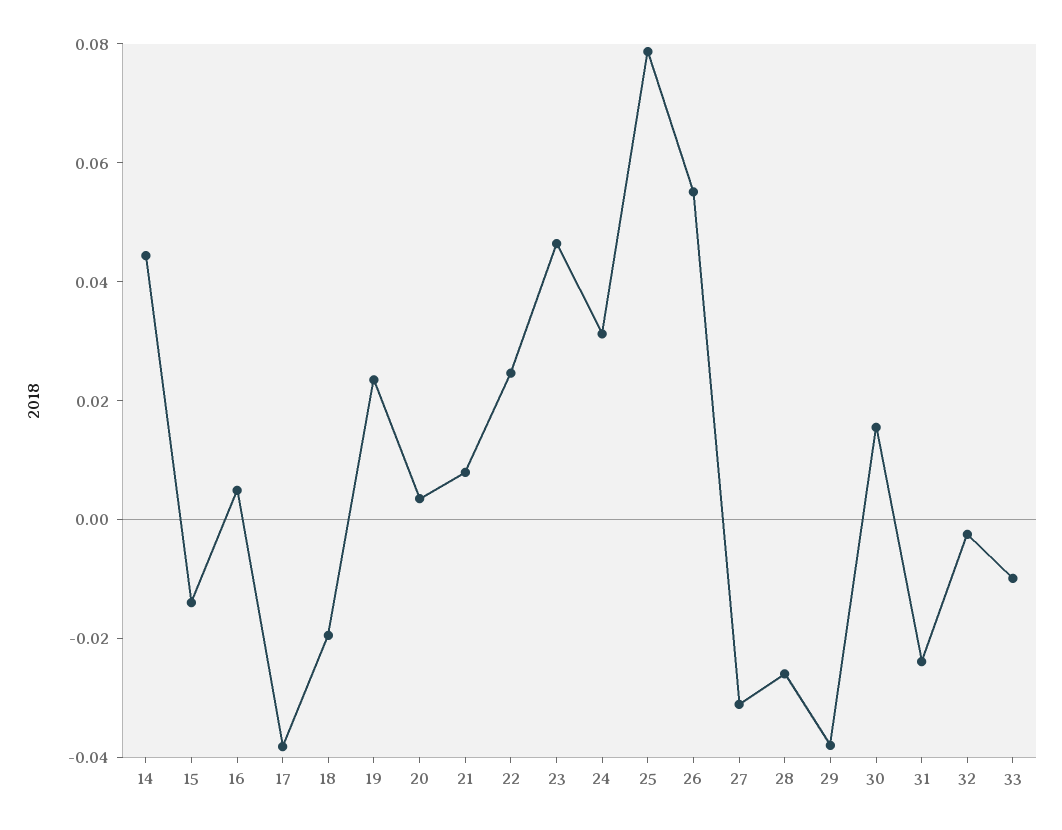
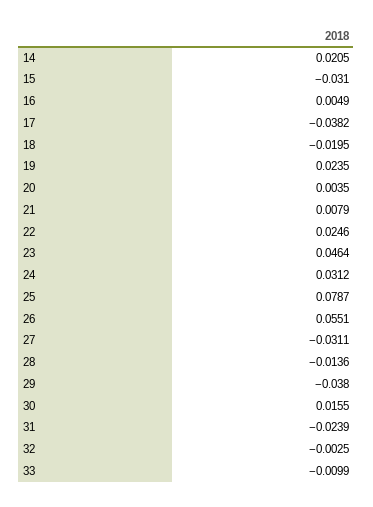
14: 0.045 -> 0.0205
15: -0.015 -> -0.031
28: -0.025 -> -0.0136

